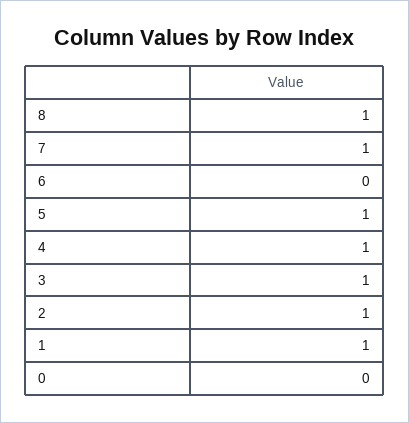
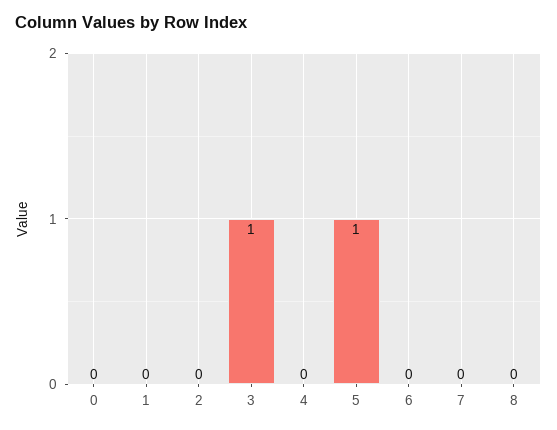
8: 1 -> 0
7: 1 -> 0
4: 1 -> 0
2: 1 -> 0
1: 1 -> 0

